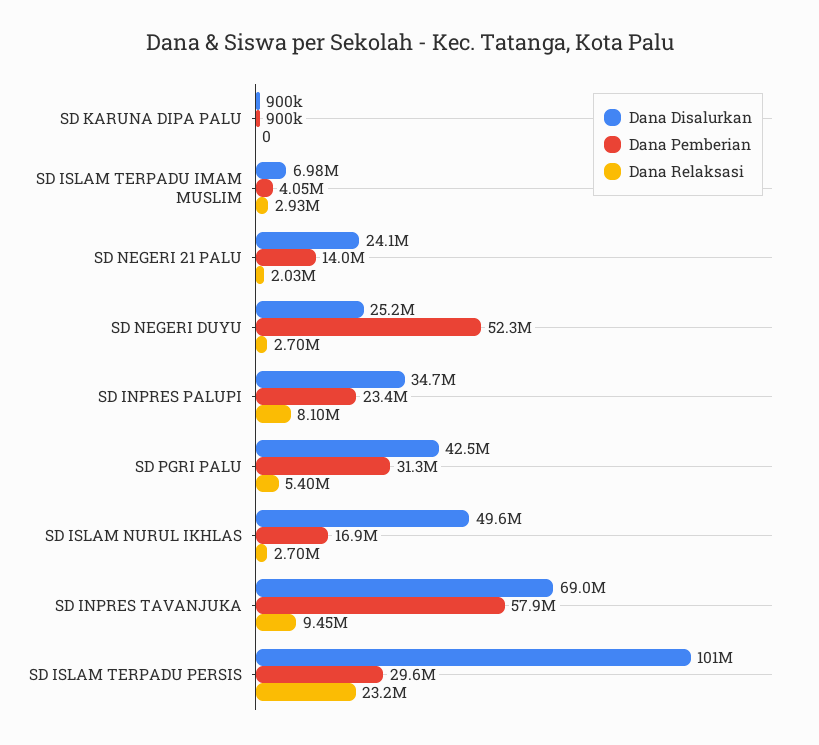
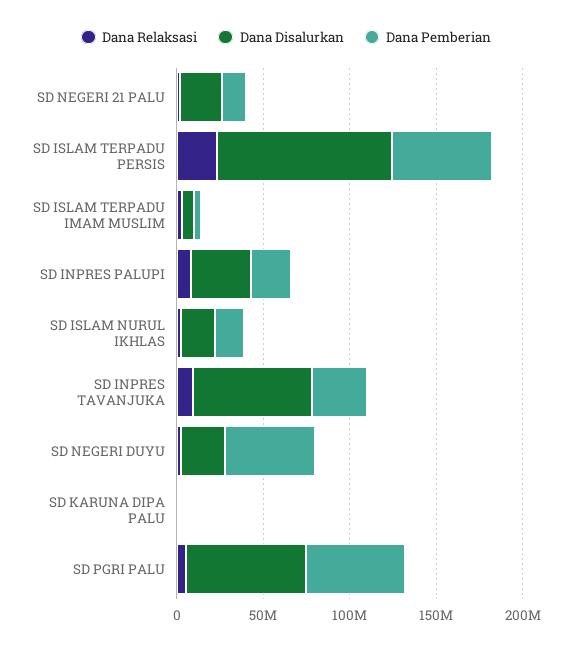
Dana Disalurkan, SD PGRI PALU: 42500000 -> 70000000
Dana Pemberian, SD PGRI PALU: 31300000 -> 60000000
Dana Disalurkan, SD ISLAM NURUL IKHLAS: 49600000 -> 20000000
Dana Pemberian, SD INPRES TAVANJUKA: 57900000 -> 30000000
Dana Pemberian, SD ISLAM TERPADU PERSIS: 29600000 -> 60000000

